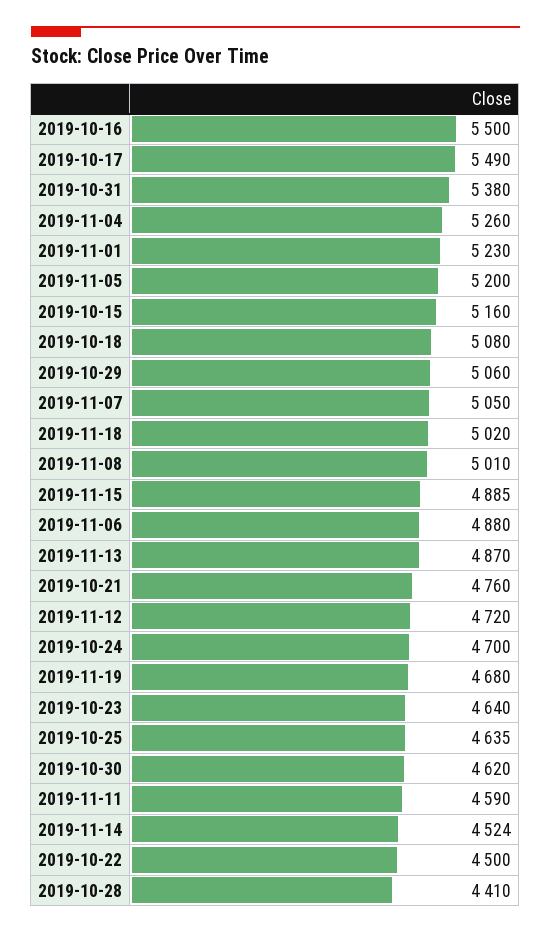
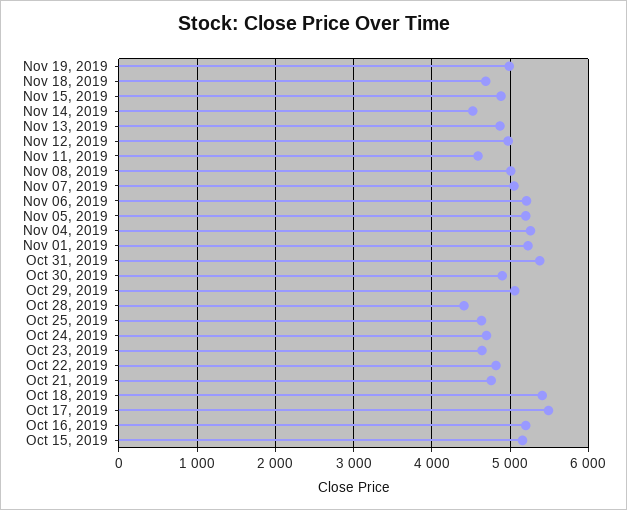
2019-10-16: 5500 -> 5200
2019-10-18: 5080 -> 5400
2019-11-18: 5020 -> 4700
2019-11-06: 4880 -> 5200
2019-11-12: 4720 -> 5000
2019-11-19: 4680 -> 5000
2019-10-30: 4620 -> 4900
2019-10-22: 4500 -> 4800

